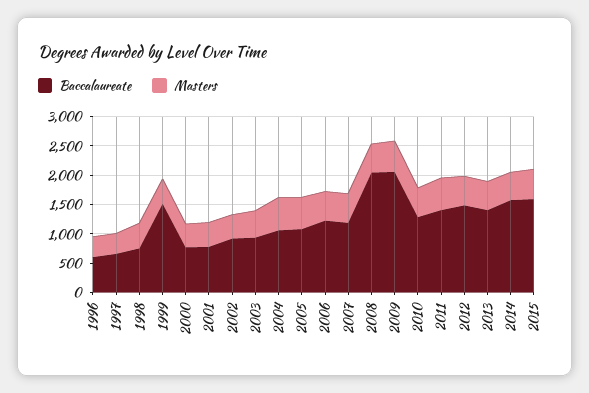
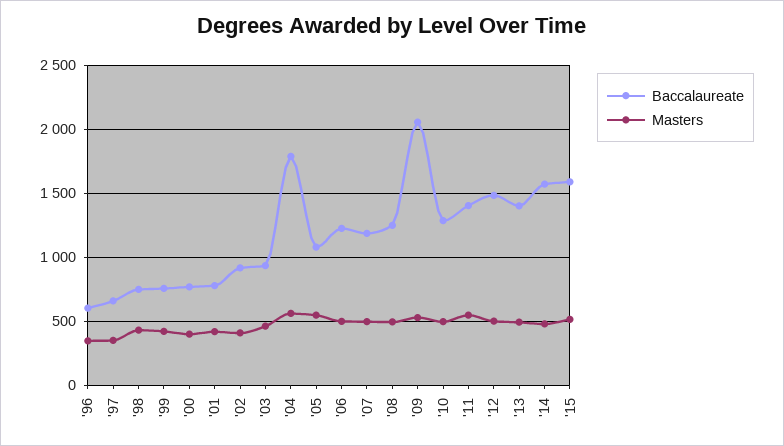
Baccalaureate, 1999: 1500 -> 750
Baccalaureate, 2004: 1000 -> 1800
Baccalaureate, 2008: 2000 -> 1250

